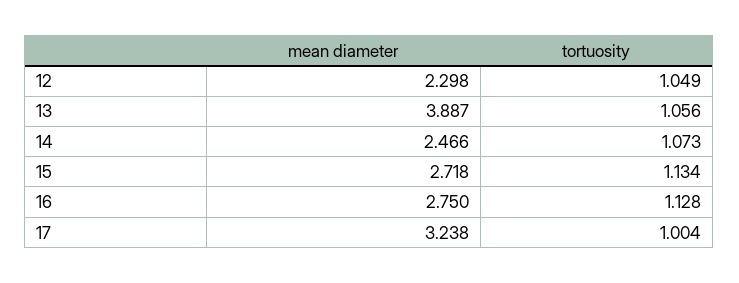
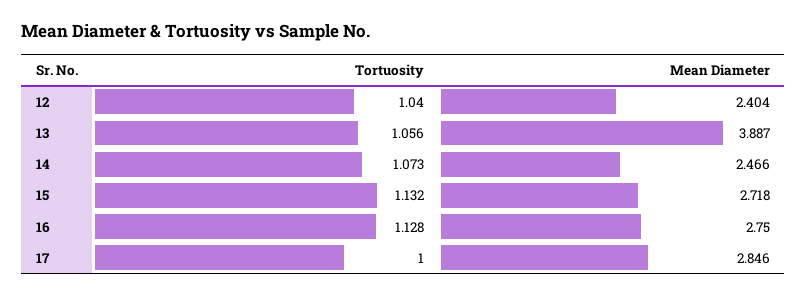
mean diameter, 12: 2.298 -> 2.404
tortuosity, 12: 1.049 -> 1.04
tortuosity, 15: 1.134 -> 1.132
mean diameter, 17: 3.238 -> 2.846
tortuosity, 17: 1.004 -> 1

